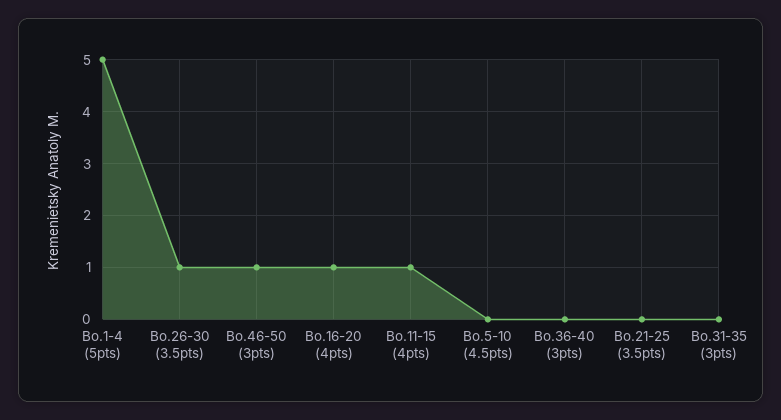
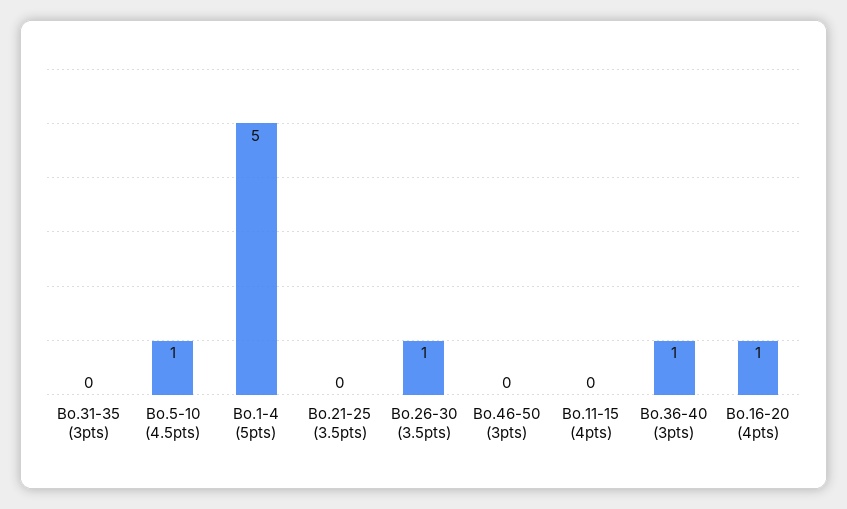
Bo.46-50 (3pts): 1 -> 0
Bo.11-15 (4pts): 1 -> 0
Bo.5-10 (4.5pts): 0 -> 1
Bo.36-40 (3pts): 0 -> 1

